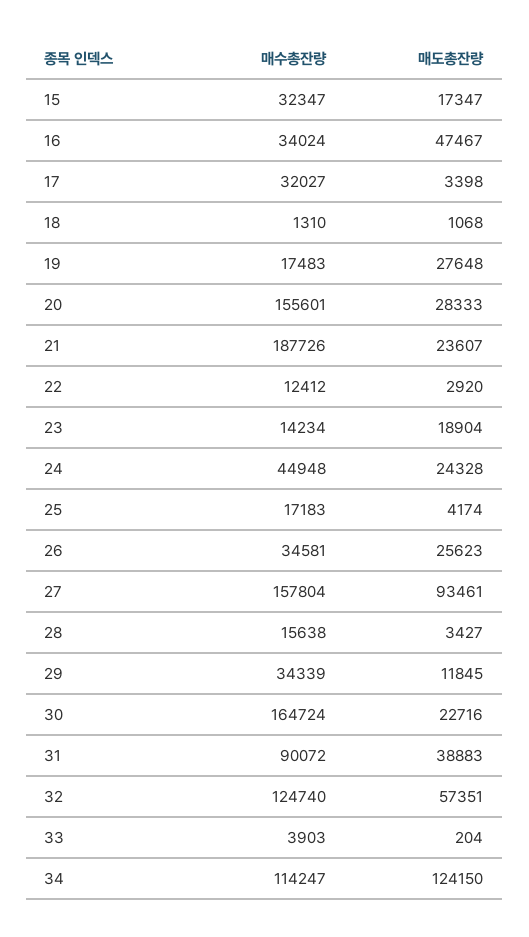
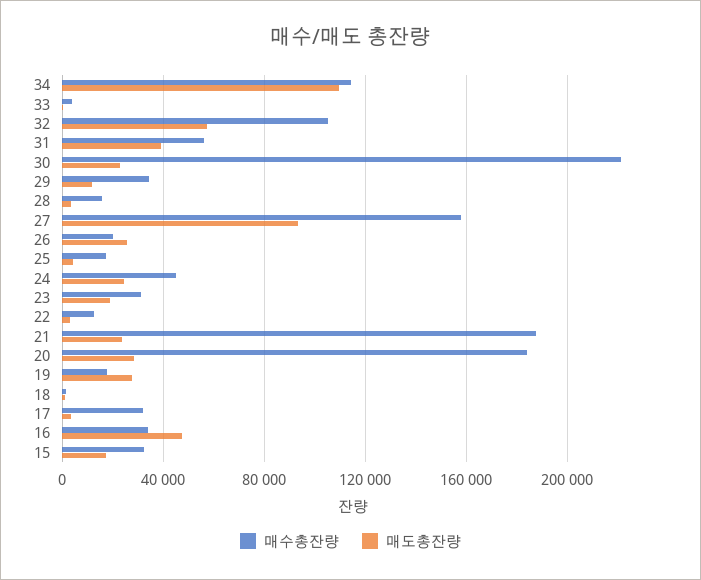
매수총잔량, 20: 155601 -> 185000
매수총잔량, 23: 14234 -> 30000
매수총잔량, 26: 34581 -> 20000
매수총잔량, 30: 164724 -> 220000
매수총잔량, 31: 90072 -> 55000
매수총잔량, 32: 124740 -> 105000
매도총잔량, 34: 124150 -> 110000

